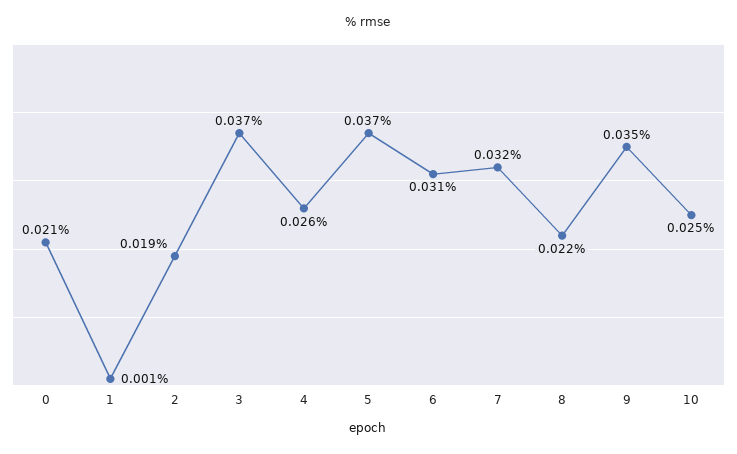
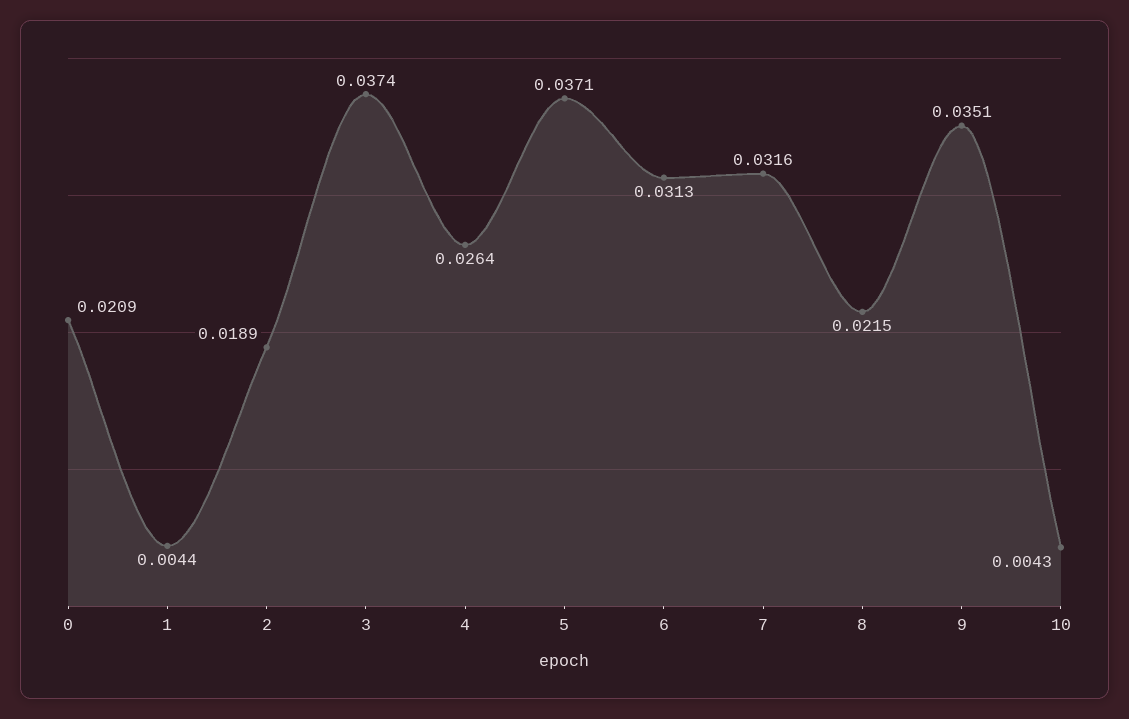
1: 0.001 -> 0.0044
10: 0.025 -> 0.0043

